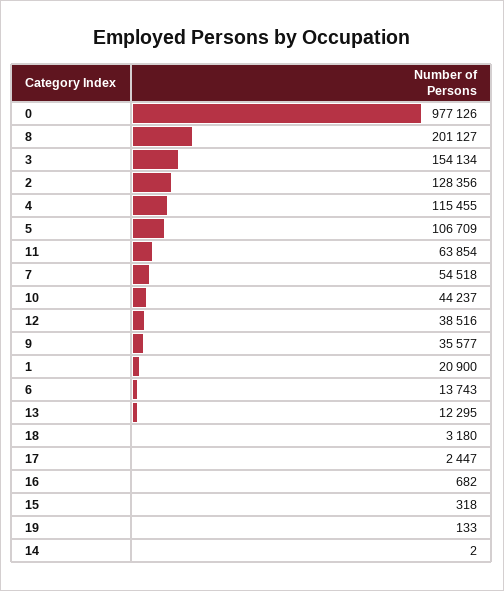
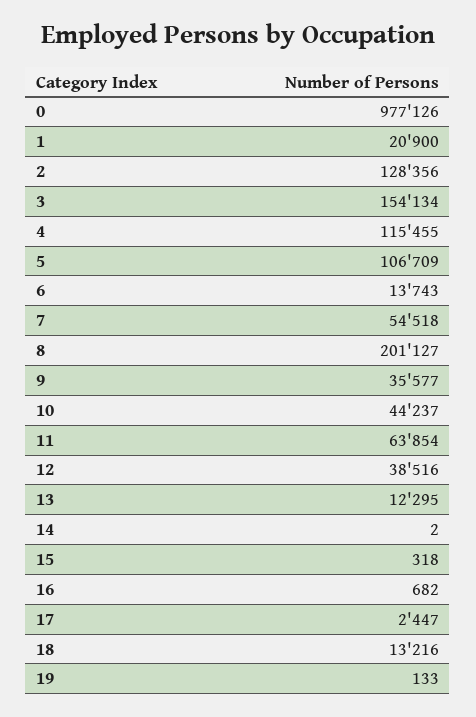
18: 3180 -> 13216

